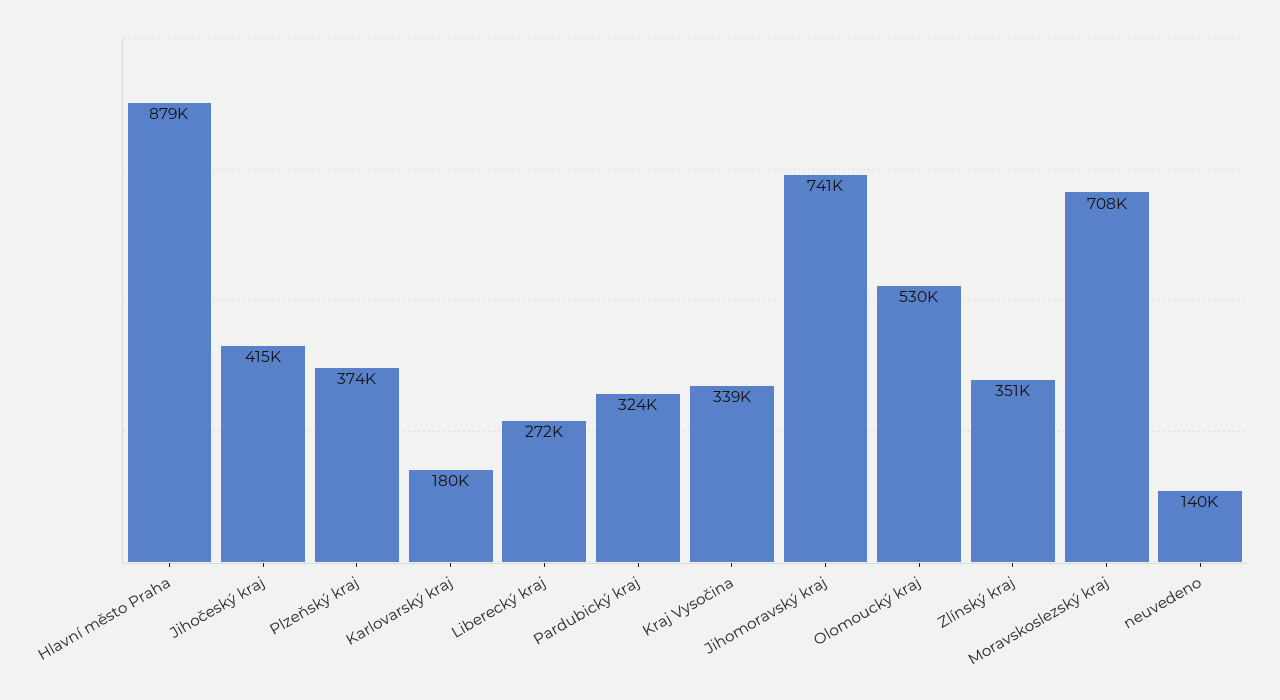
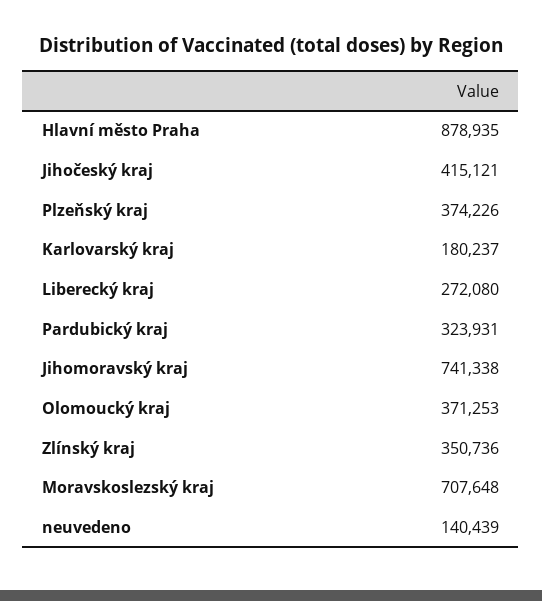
Kraj Vysočina: 339000 -> none
Olomoucký kraj: 530000 -> 371253

